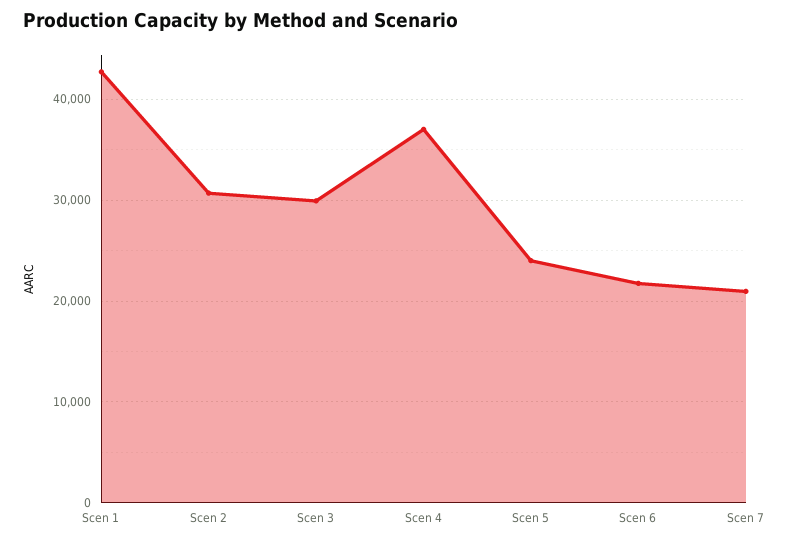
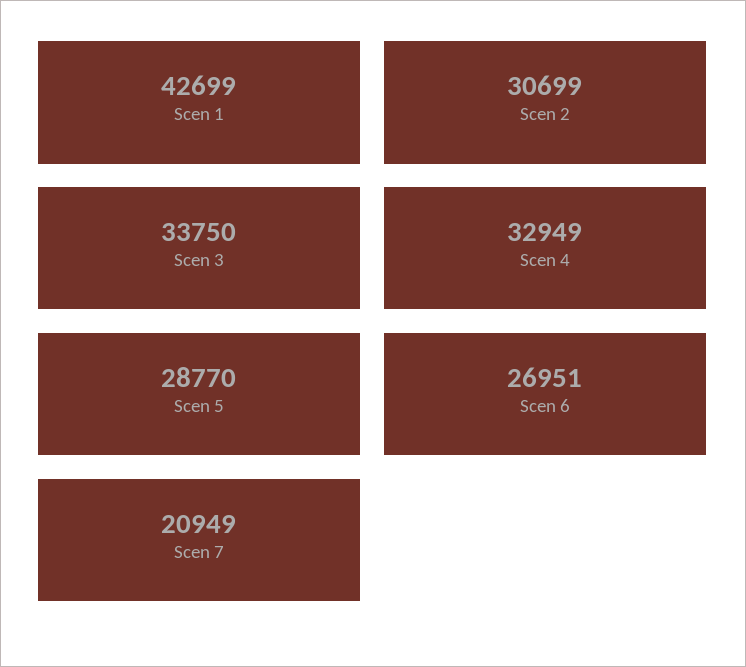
Scen 3: 30000 -> 33750
Scen 4: 37000 -> 32949
Scen 5: 24000 -> 28770
Scen 6: 22000 -> 26951

